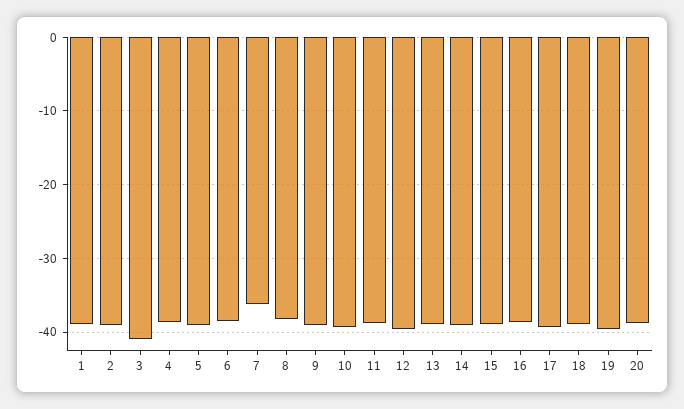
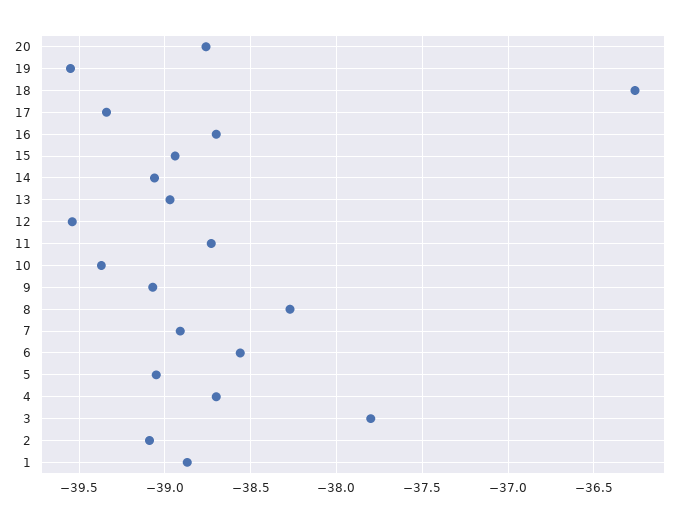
3: -41 -> -37.8
7: -36 -> -38.9
18: -39 -> -36.25

